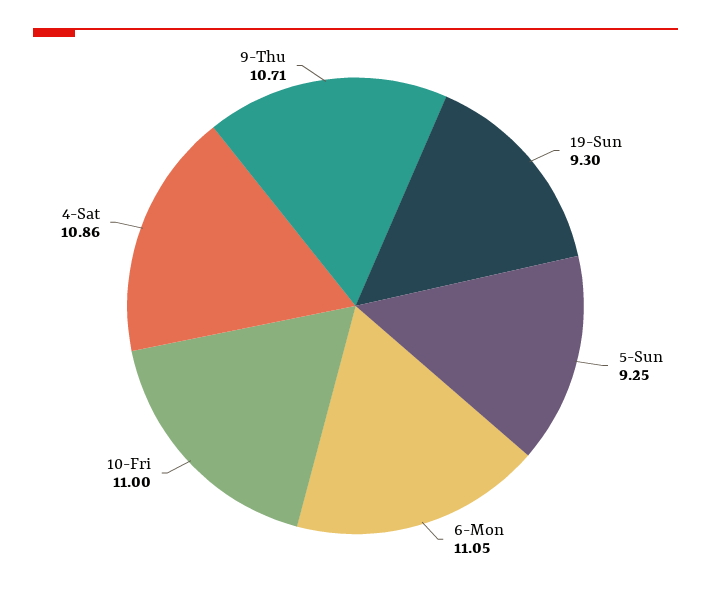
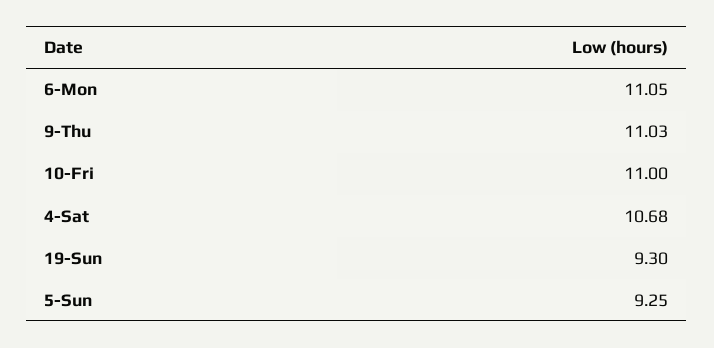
4-Sat: 10.86 -> 10.68
9-Thu: 10.71 -> 11.03

